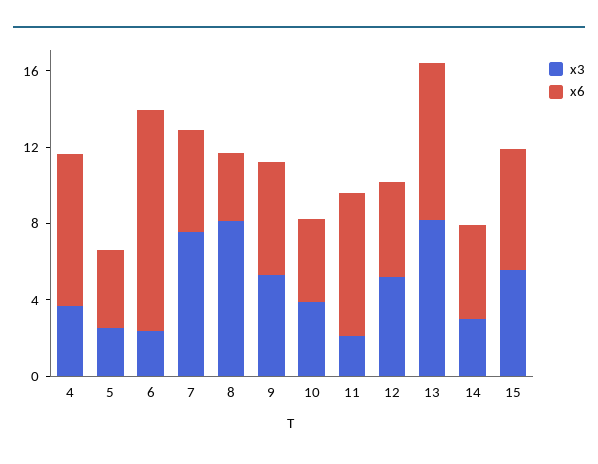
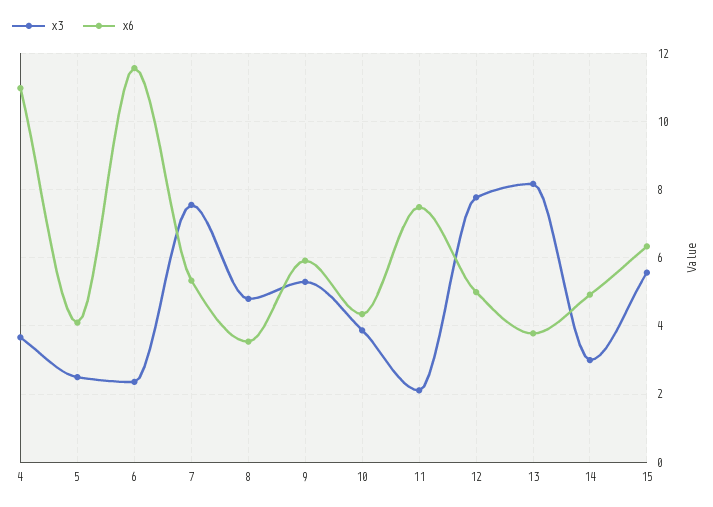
x6, 4: 8 -> 11
x3, 8: 8 -> 4.8
x3, 12: 5 -> 7.8
x6, 13: 8 -> 3.8

